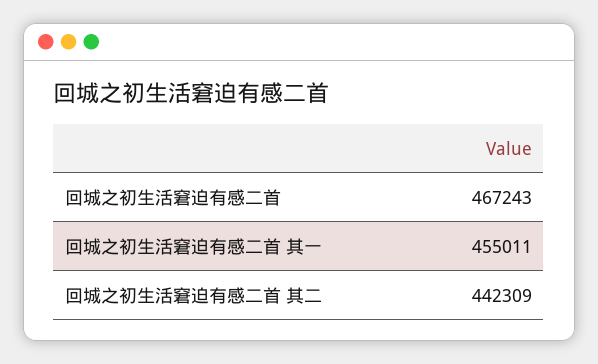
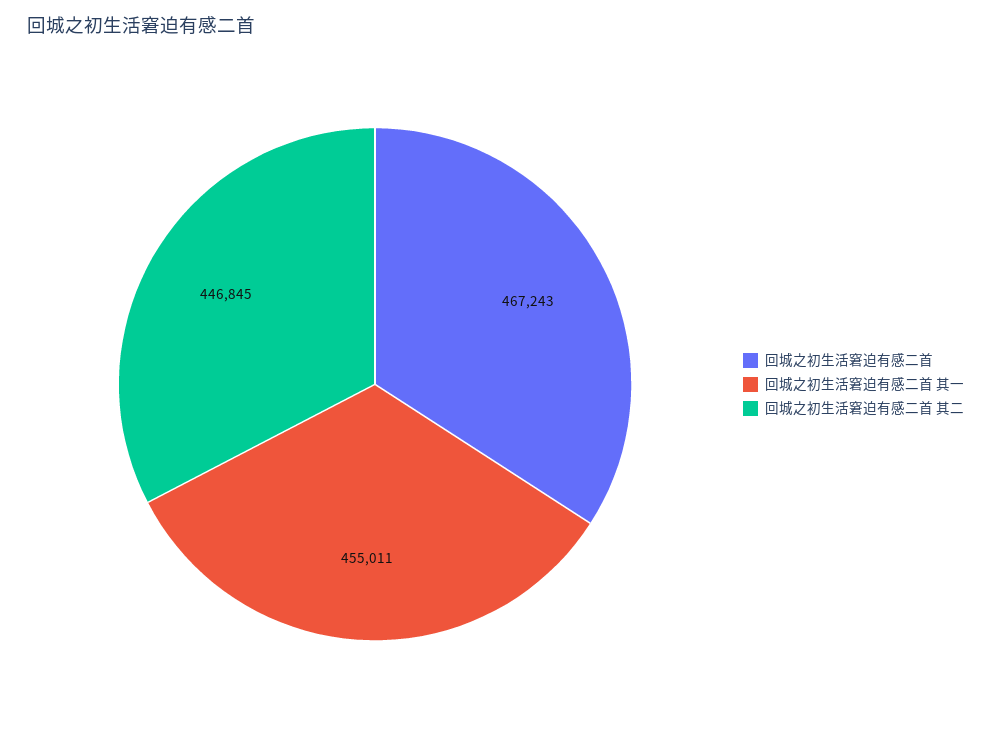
回城之初生活窘迫有感二首 其二: 442309 -> 446845

